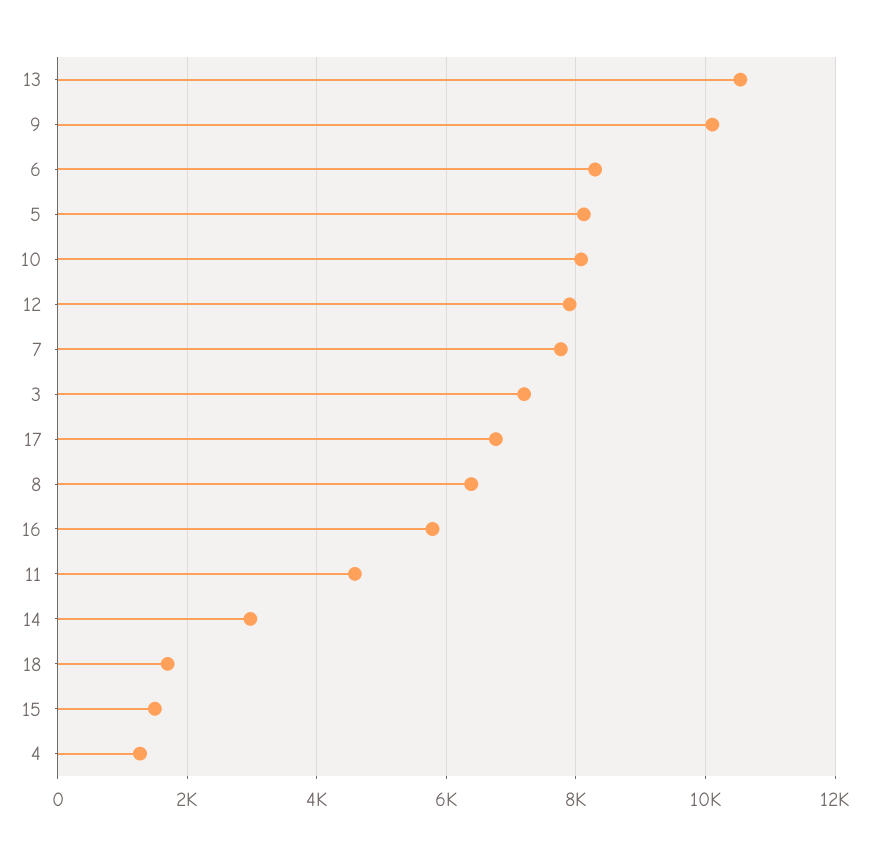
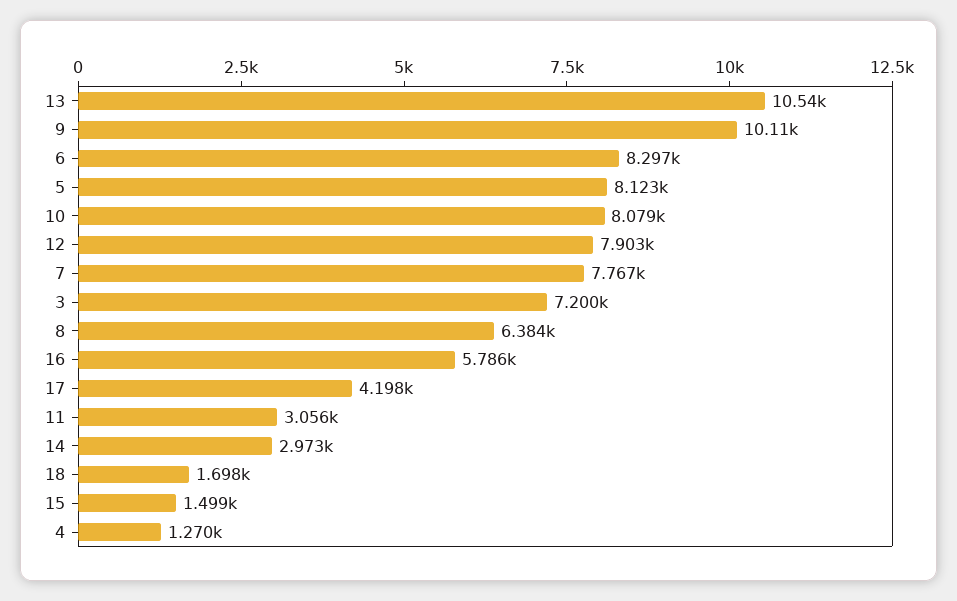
17: 6800 -> 4198
11: 4600 -> 3056

